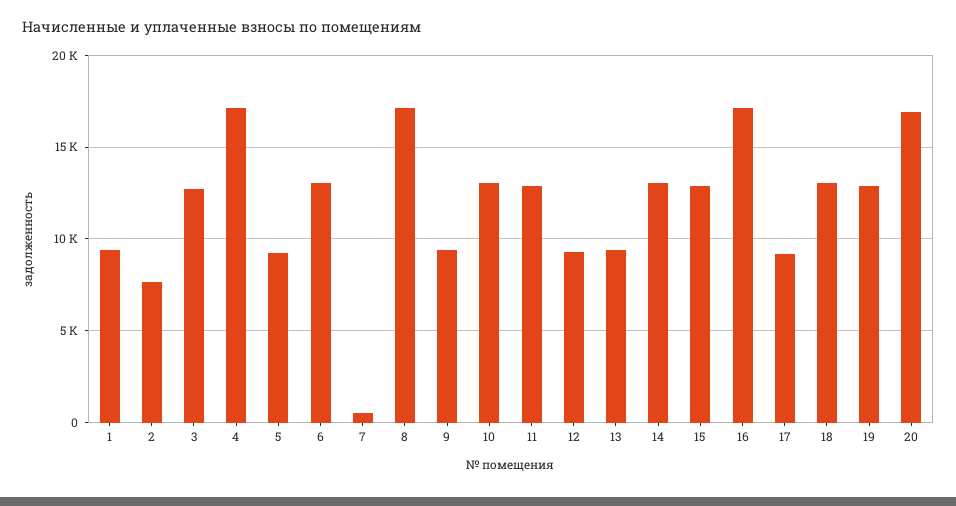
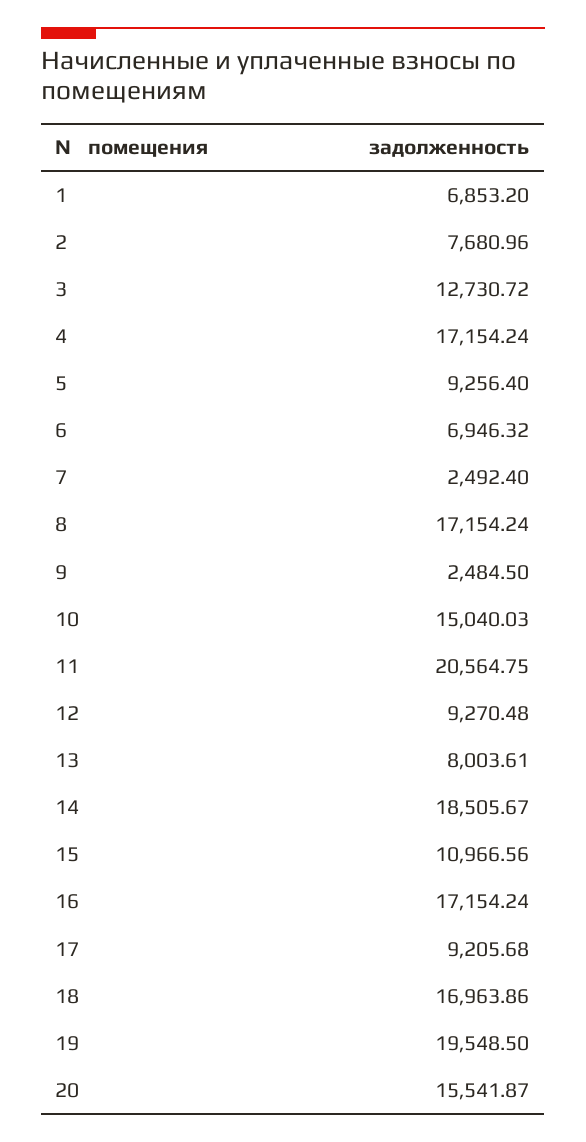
1: 9500 -> 6853.2
6: 13000 -> 6946.32
7: 500 -> 2492.4
9: 9500 -> 2484.5
10: 13000 -> 15040.03
11: 13000 -> 20564.75
13: 9500 -> 8003.61
14: 13000 -> 18505.67
15: 13000 -> 10966.56
18: 13000 -> 16963.86
19: 13000 -> 19548.5
20: 17000 -> 15541.87

